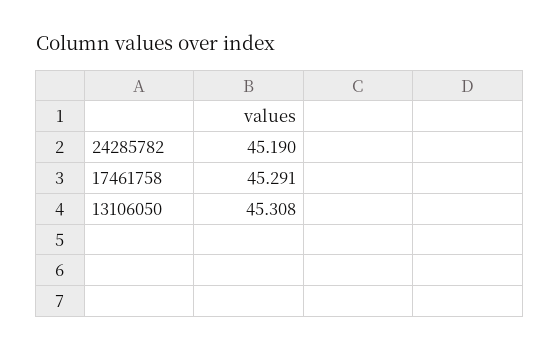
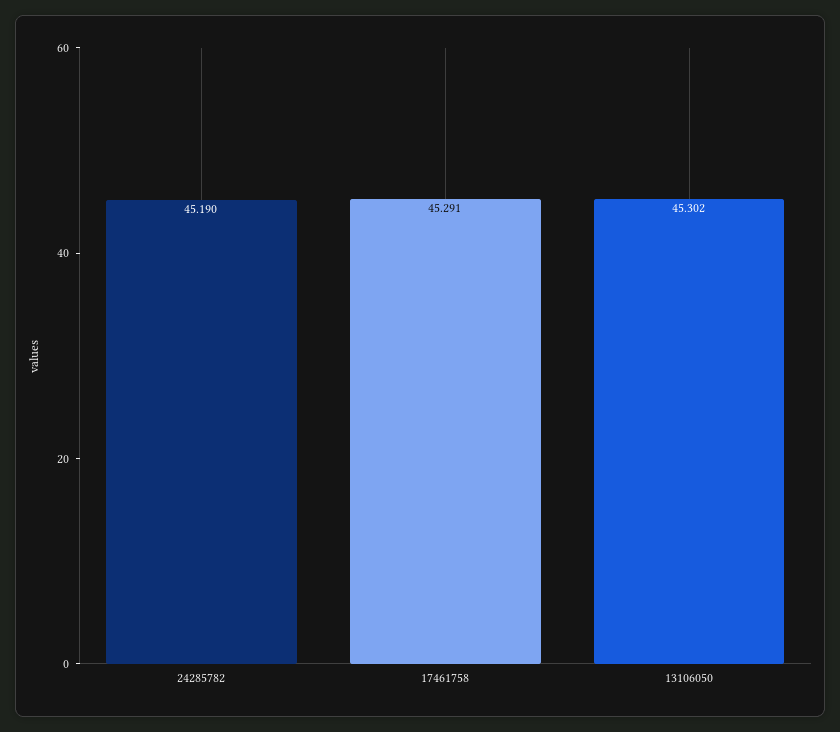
13106050: 45.308 -> 45.302

